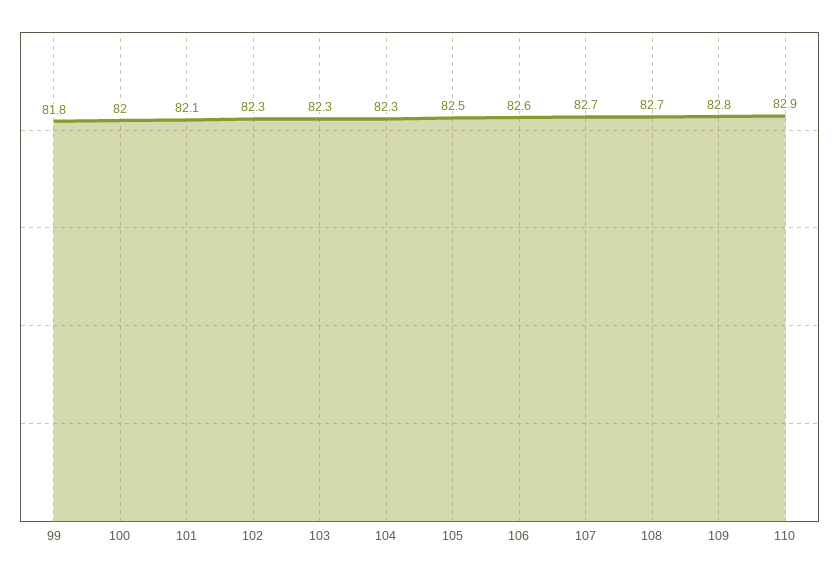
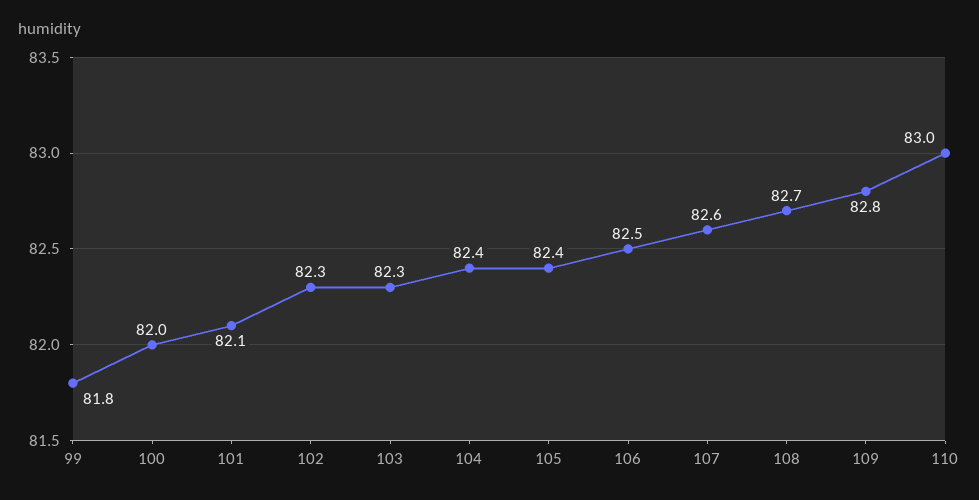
104: 82.3 -> 82.4
105: 82.5 -> 82.4
106: 82.6 -> 82.5
107: 82.7 -> 82.6
110: 82.9 -> 83

